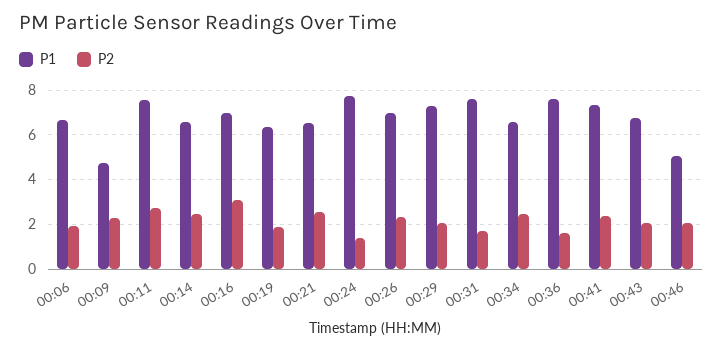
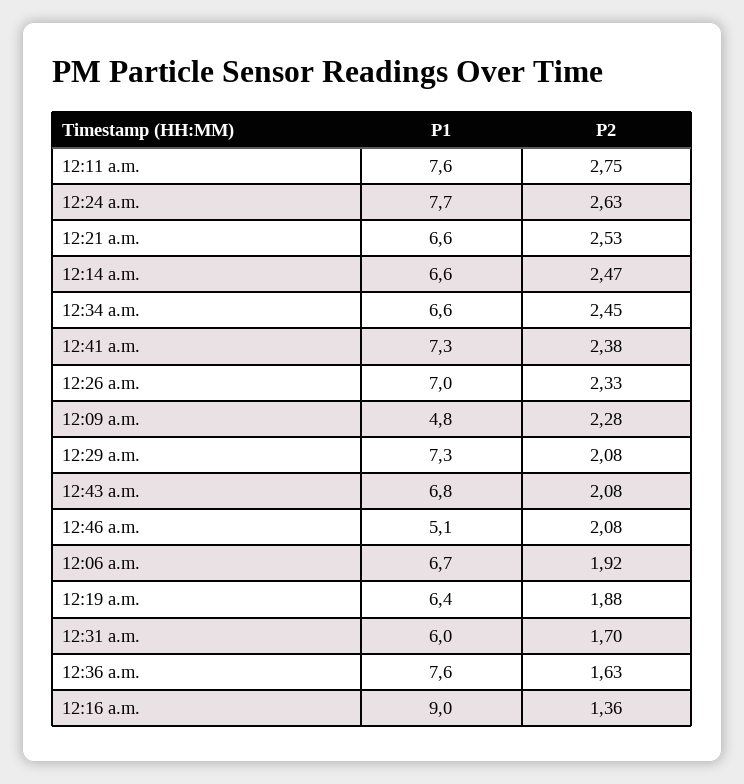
P1, 00:16: 7 -> 9
P2, 00:16: 3 -> 1.36
P2, 00:24: 1.5 -> 2.63
P1, 00:31: 7.5 -> 6

